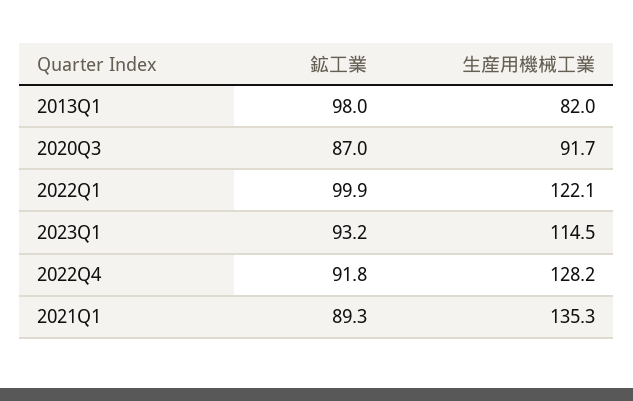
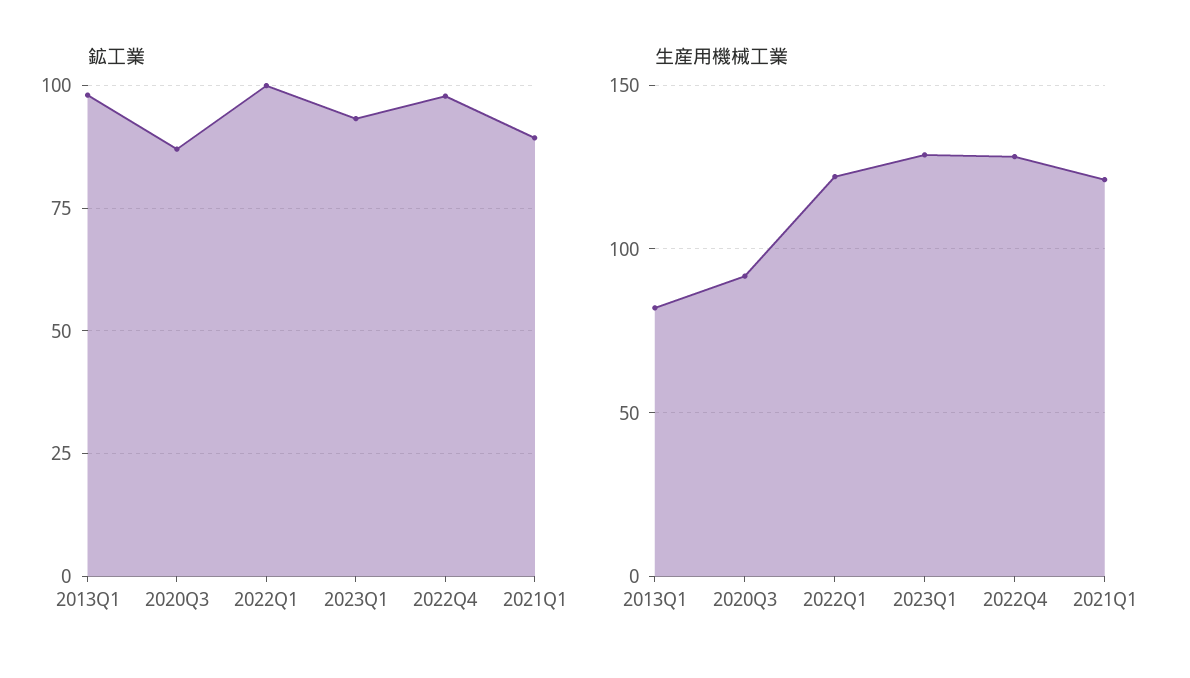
生産用機械工業, 2023Q1: 114.5 -> 130
鉱工業, 2022Q4: 91.8 -> 97.5
生産用機械工業, 2021Q1: 135.3 -> 120

